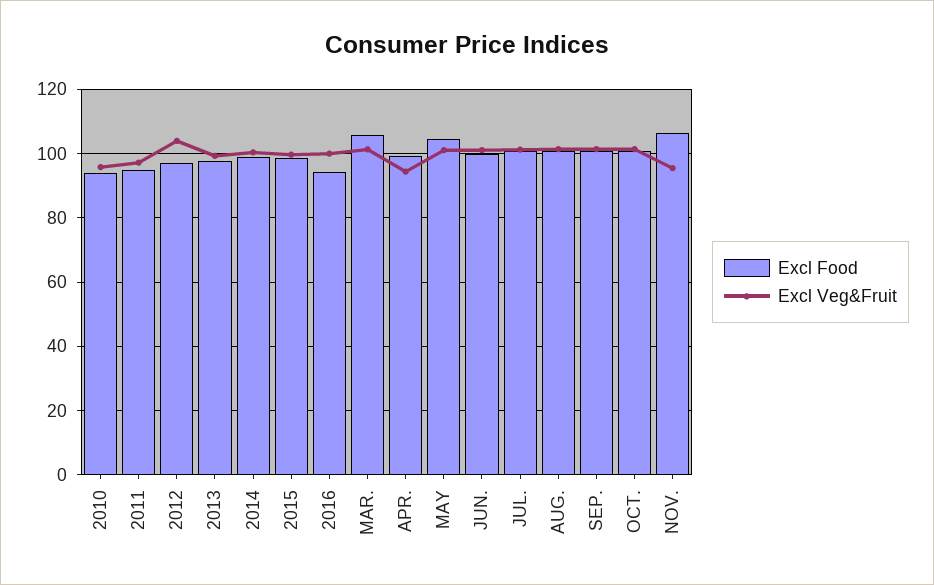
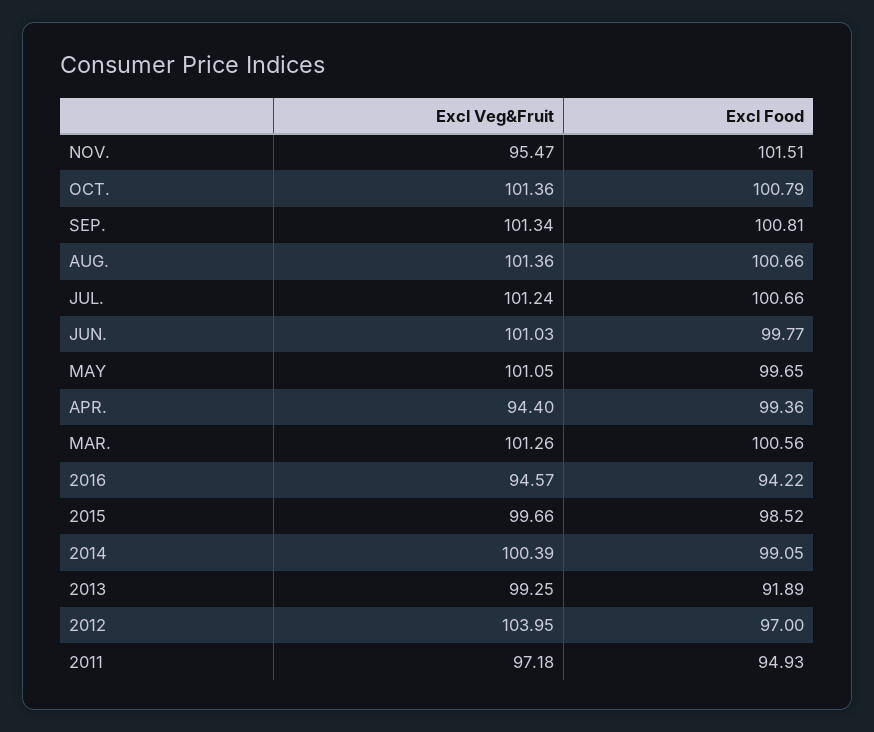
Excl Food, 2010: 94 -> none
Excl Veg&Fruit, 2010: 96 -> none
Excl Food, 2013: 98 -> 91.89
Excl Veg&Fruit, 2016: 100 -> 94.57
Excl Food, MAR.: 106 -> 100.56
Excl Food, MAY: 104 -> 99.65
Excl Food, NOV.: 106 -> 101.51

